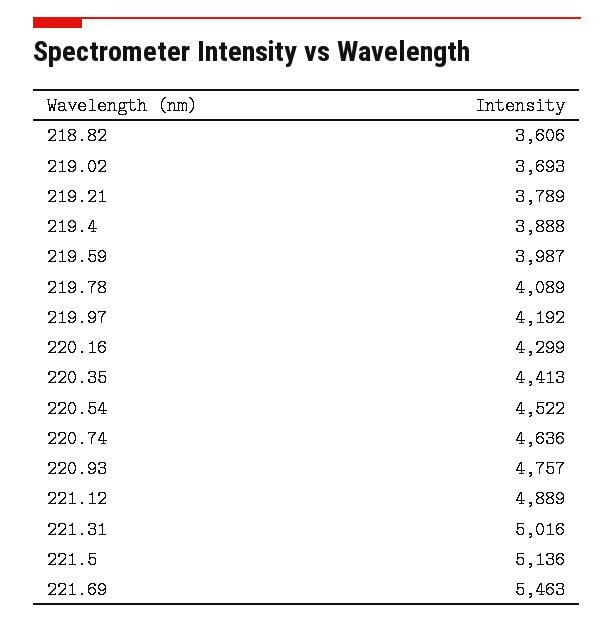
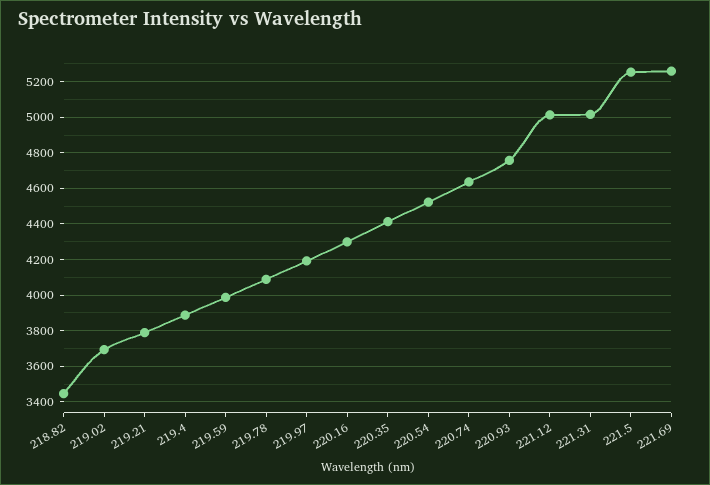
218.82: 3606 -> 3450
221.12: 4889 -> 5000
221.5: 5136 -> 5250
221.69: 5463 -> 5250

